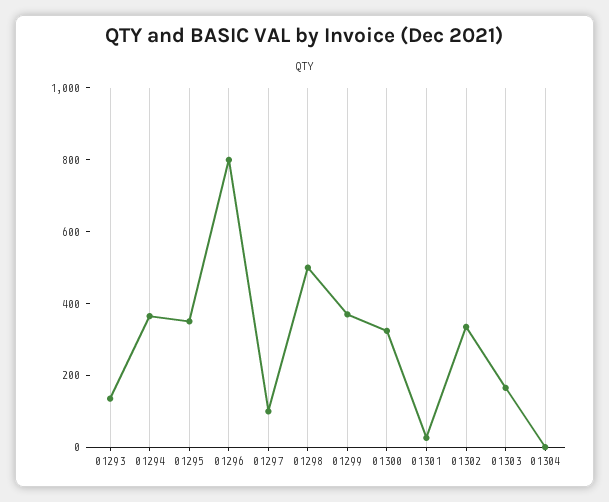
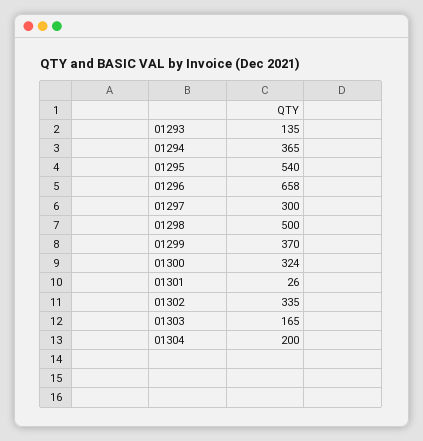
01295: 350 -> 540
01296: 800 -> 658
01297: 100 -> 300
01304: 0 -> 200

